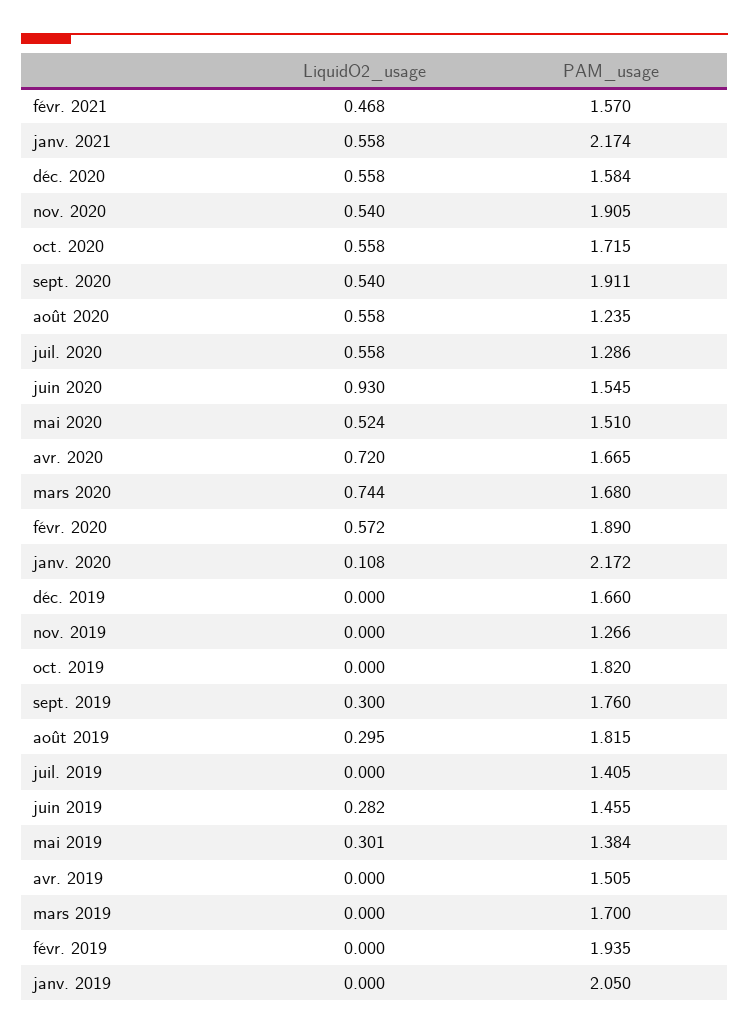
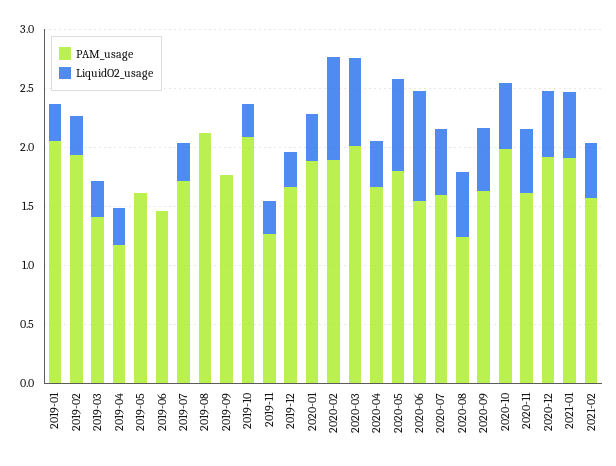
PAM_usage, janv. 2021: 2.174 -> 1.9
PAM_usage, déc. 2020: 1.584 -> 1.9
PAM_usage, nov. 2020: 1.905 -> 1.6
PAM_usage, oct. 2020: 1.715 -> 2
PAM_usage, sept. 2020: 1.911 -> 1.6
PAM_usage, juil. 2020: 1.286 -> 1.6
LiquidO2_usage, mai 2020: 0.524 -> 0.8
PAM_usage, mai 2020: 1.51 -> 1.8
LiquidO2_usage, avr. 2020: 0.72 -> 0.4
PAM_usage, mars 2020: 1.68 -> 2
LiquidO2_usage, févr. 2020: 0.572 -> 0.9
LiquidO2_usage, janv. 2020: 0.108 -> 0.4
PAM_usage, janv. 2020: 2.172 -> 1.9
LiquidO2_usage, déc. 2019: 0 -> 0.3
LiquidO2_usage, nov. 2019: 0 -> 0.3
LiquidO2_usage, oct. 2019: 0 -> 0.3
PAM_usage, oct. 2019: 1.82 -> 2.1
LiquidO2_usage, sept. 2019: 0.3 -> 0
LiquidO2_usage, août 2019: 0.295 -> 0
PAM_usage, août 2019: 1.815 -> 2.1
LiquidO2_usage, juil. 2019: 0 -> 0.3
PAM_usage, juil. 2019: 1.405 -> 1.7
LiquidO2_usage, juin 2019: 0.282 -> 0
LiquidO2_usage, mai 2019: 0.301 -> 0
PAM_usage, mai 2019: 1.384 -> 1.6
LiquidO2_usage, avr. 2019: 0 -> 0.3
PAM_usage, avr. 2019: 1.505 -> 1.2
LiquidO2_usage, mars 2019: 0 -> 0.3
PAM_usage, mars 2019: 1.7 -> 1.4
LiquidO2_usage, févr. 2019: 0 -> 0.3
LiquidO2_usage, janv. 2019: 0 -> 0.3

